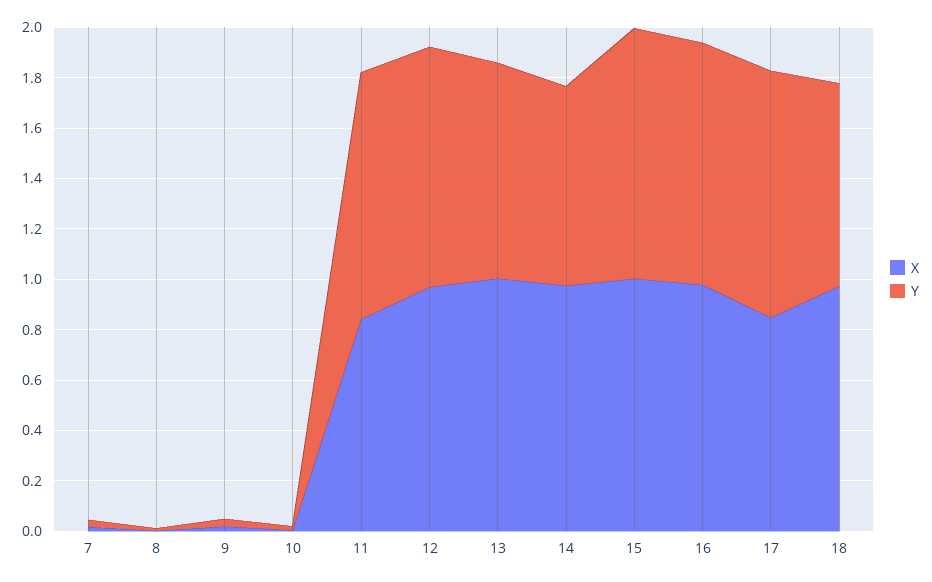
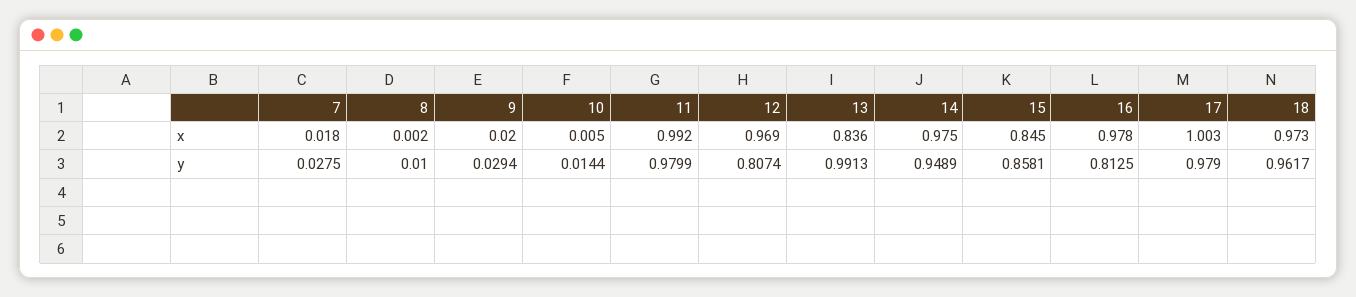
X, 11: 0.85 -> 0.992
Y, 12: 0.95 -> 0.8074
X, 13: 1 -> 0.836
Y, 13: 0.85 -> 0.9913
Y, 14: 0.8 -> 0.9489
X, 15: 1 -> 0.845
Y, 15: 1 -> 0.8581
Y, 16: 0.95 -> 0.8125
X, 17: 0.85 -> 1.003
Y, 18: 0.8 -> 0.9617

